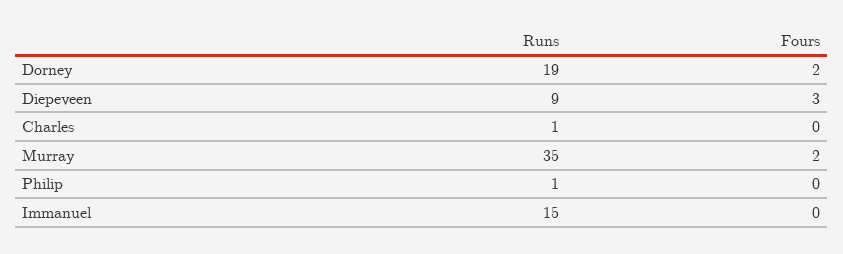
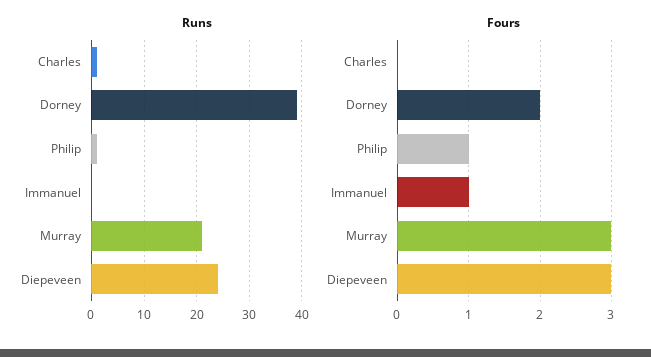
Runs, Dorney: 19 -> 40
Runs, Diepeveen: 9 -> 25
Runs, Murray: 35 -> 20
Fours, Murray: 2 -> 3
Fours, Philip: 0 -> 1
Runs, Immanuel: 15 -> 0
Fours, Immanuel: 0 -> 1

